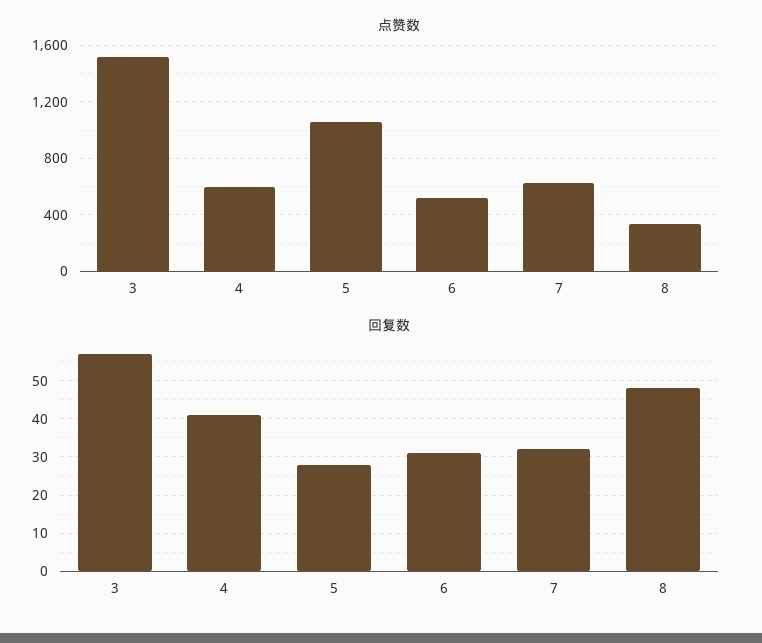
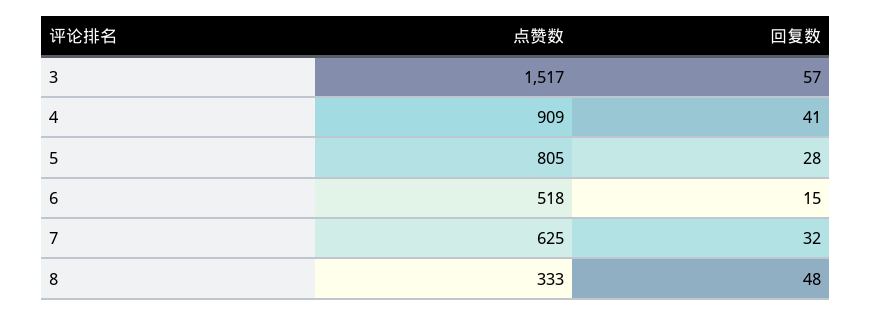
点赞数, 4: 600 -> 909
点赞数, 5: 1050 -> 805
回复数, 6: 30 -> 15

